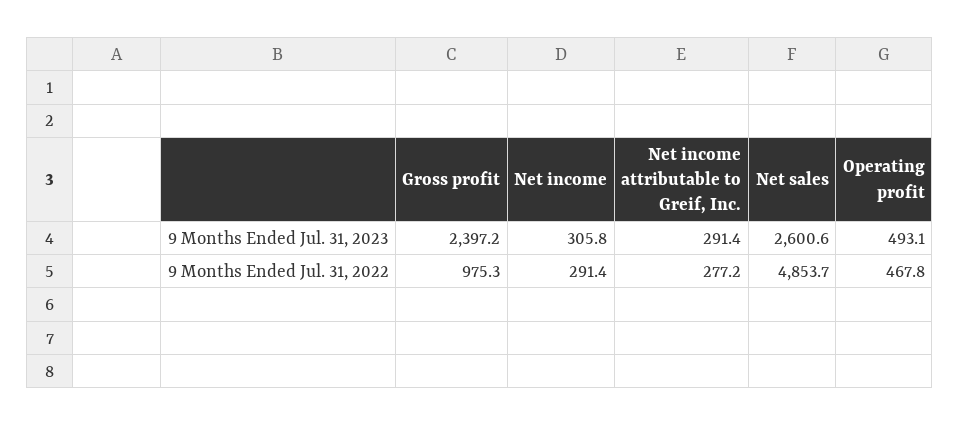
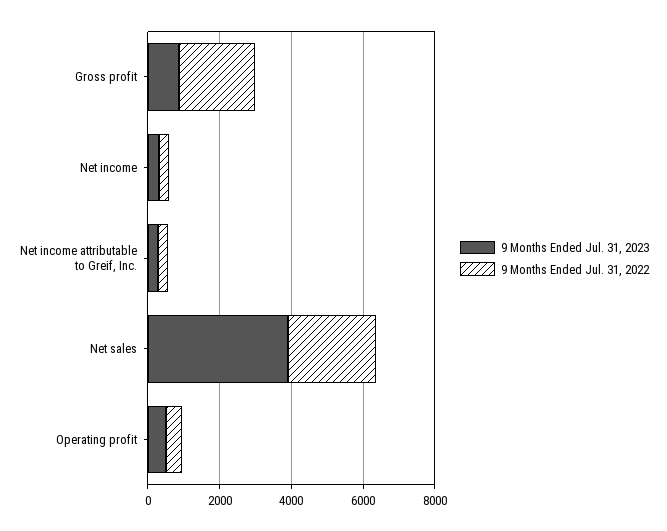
9 Months Ended Jul. 31, 2023, Gross profit: 2397.2 -> 1000
9 Months Ended Jul. 31, 2023, Net sales: 2600.6 -> 4000
9 Months Ended Jul. 31, 2022, Gross profit: 975.3 -> 2000
9 Months Ended Jul. 31, 2022, Net sales: 4853.7 -> 2500

